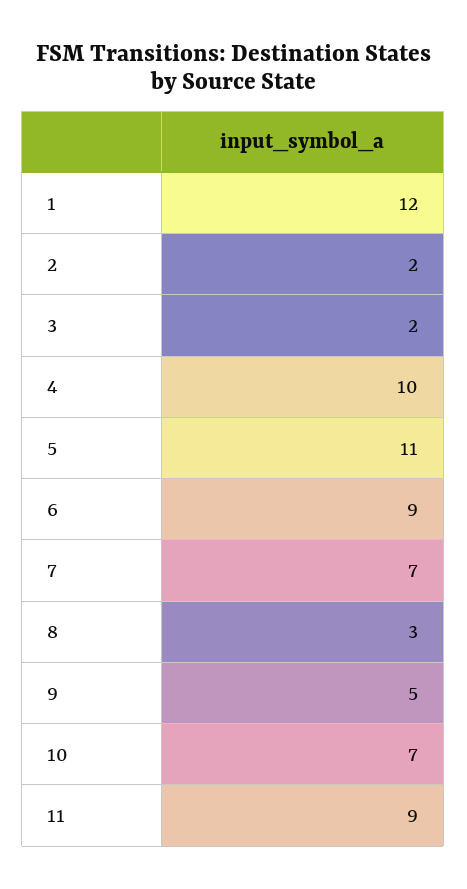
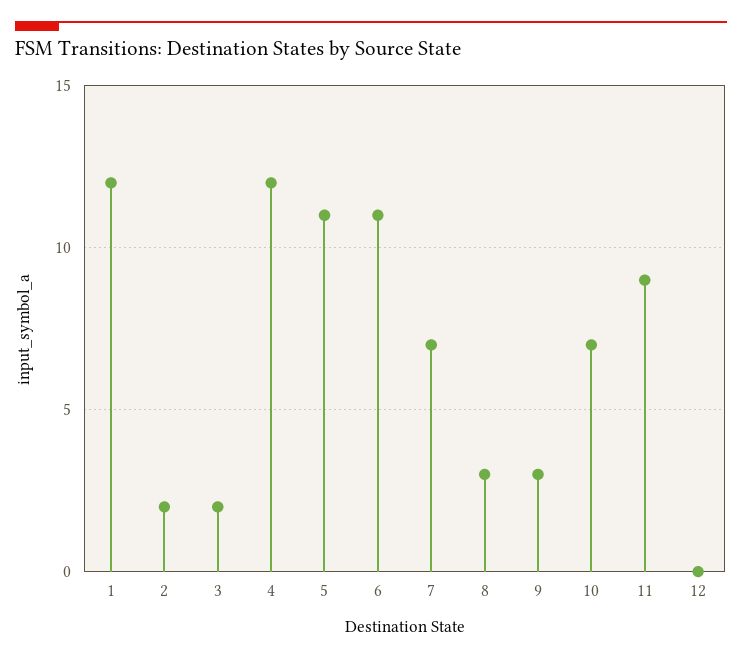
4: 10 -> 12
6: 9 -> 11
9: 5 -> 3
12: none -> 0

